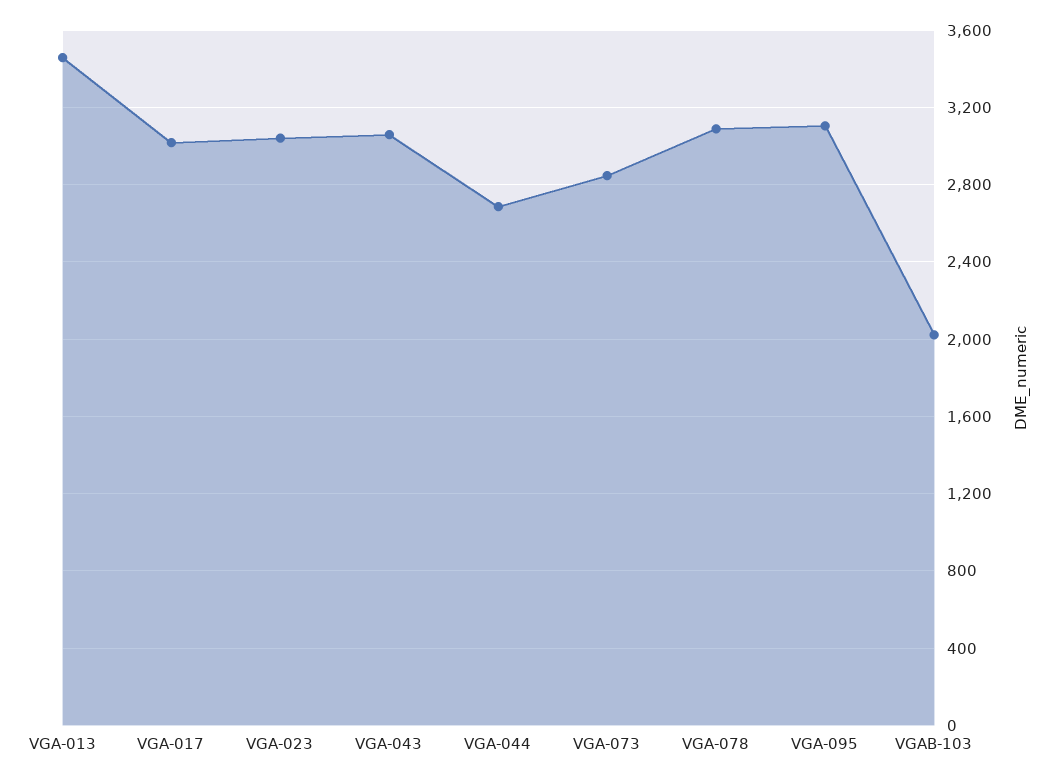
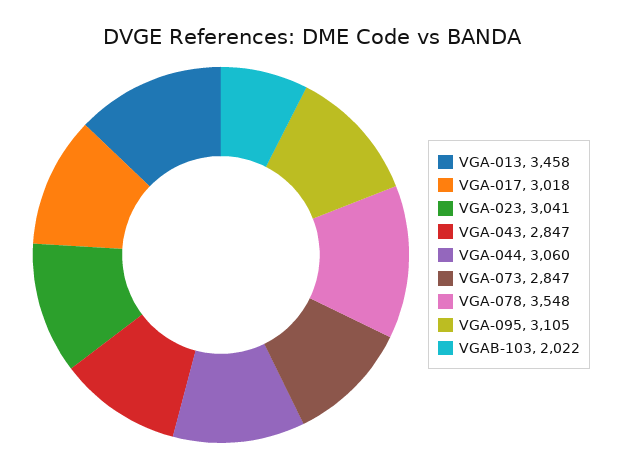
VGA-043: 3050 -> 2847
VGA-044: 2700 -> 3060
VGA-078: 3100 -> 3548

